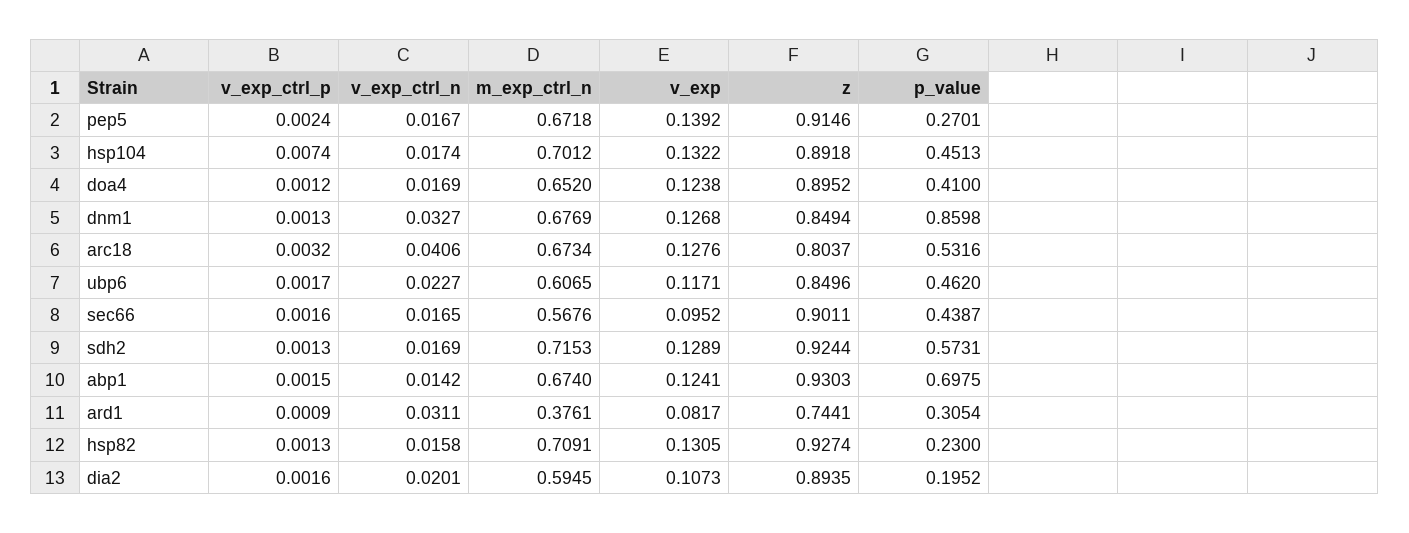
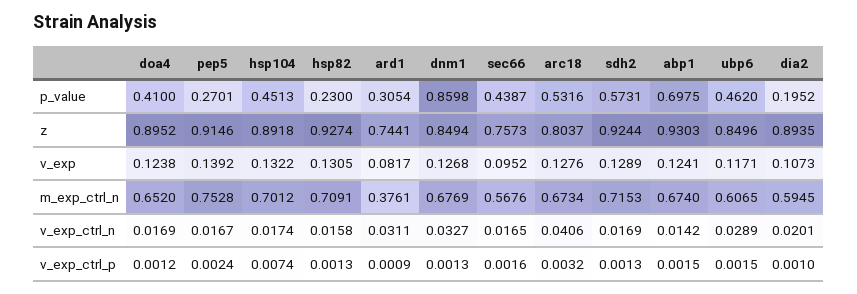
m_exp_ctrl_n, pep5: 0.6718 -> 0.7528
v_exp_ctrl_p, ubp6: 0.0017 -> 0.0015
v_exp_ctrl_n, ubp6: 0.0227 -> 0.0289
z, sec66: 0.9011 -> 0.7573
v_exp_ctrl_p, dia2: 0.0016 -> 0.001

